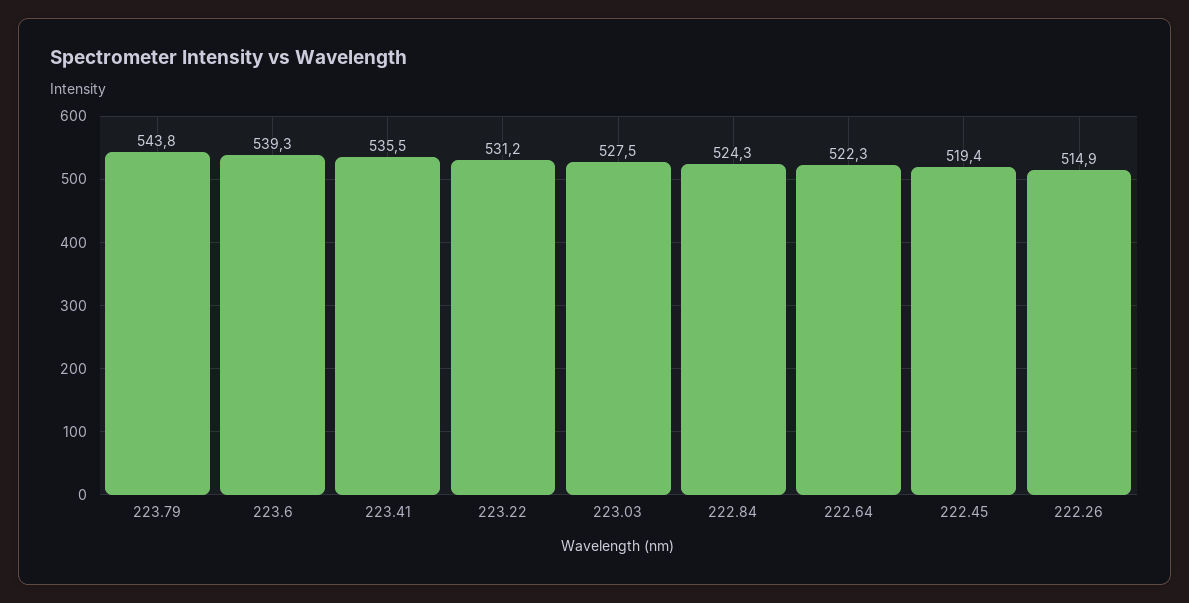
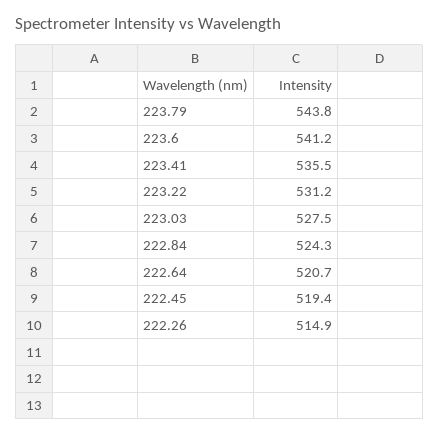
223.6: 539.3 -> 541.2
222.64: 522.3 -> 520.7

